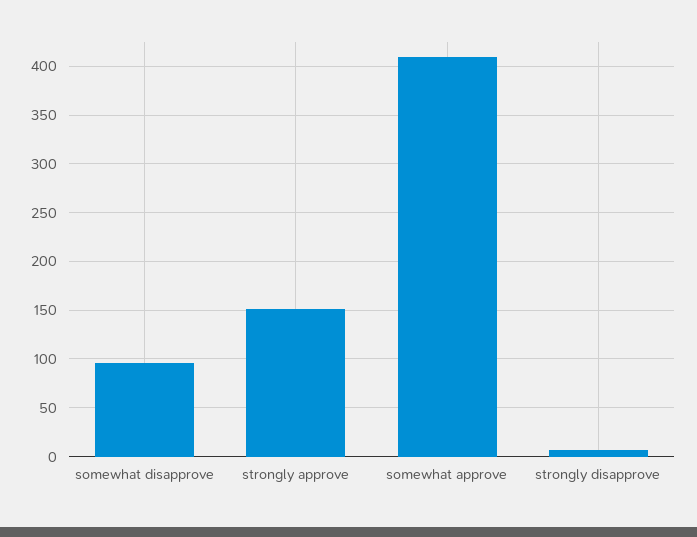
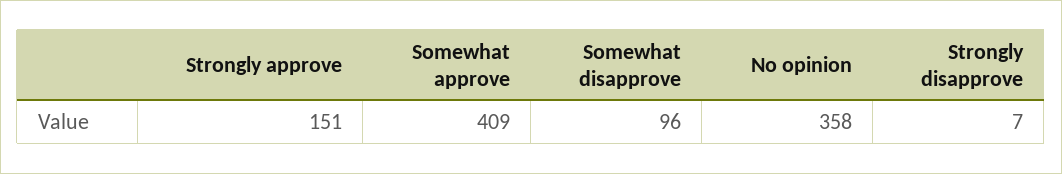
No opinion: none -> 358

